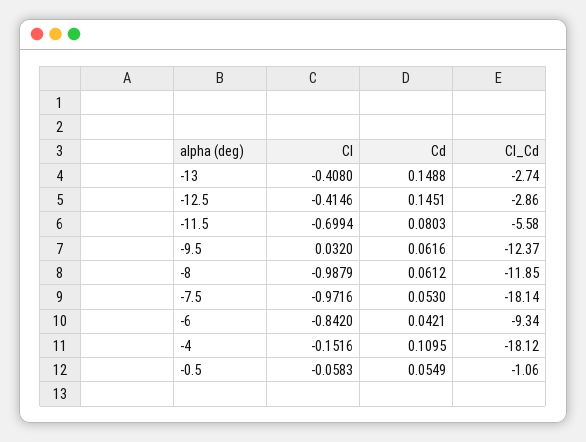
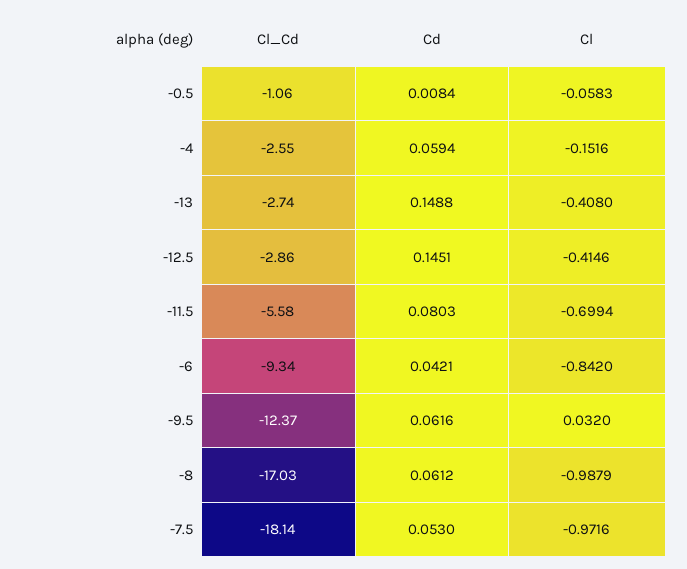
Cl_Cd, -8: -11.85 -> -17.03
Cd, -4: 0.1095 -> 0.0594
Cl_Cd, -4: -18.12 -> -2.55
Cd, -0.5: 0.0549 -> 0.0084

